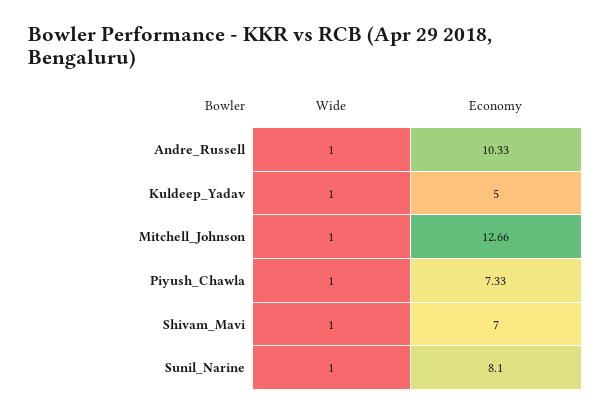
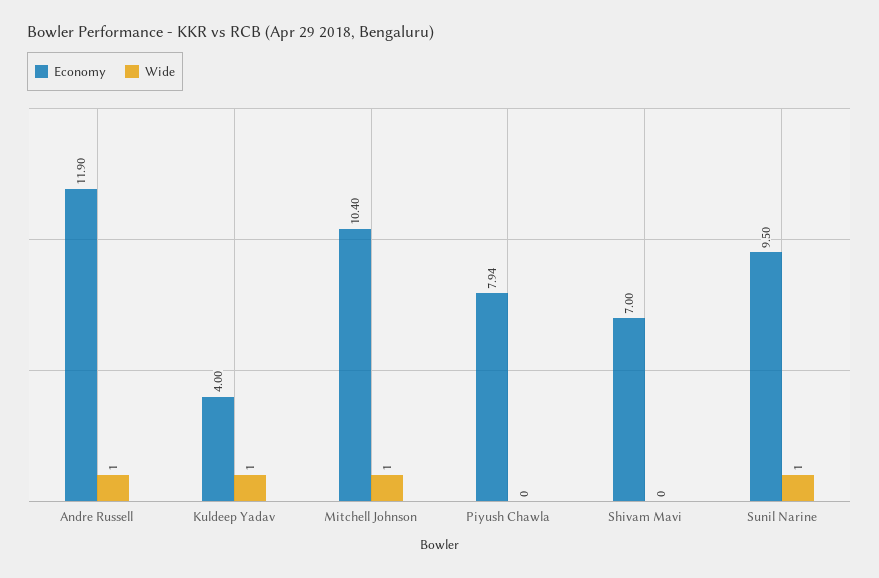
Economy, Andre_Russell: 10.33 -> 11.9
Economy, Kuldeep_Yadav: 5 -> 4
Economy, Mitchell_Johnson: 12.66 -> 10.4
Wide, Piyush_Chawla: 1 -> 0
Economy, Piyush_Chawla: 7.33 -> 7.94
Wide, Shivam_Mavi: 1 -> 0
Economy, Sunil_Narine: 8.1 -> 9.5

